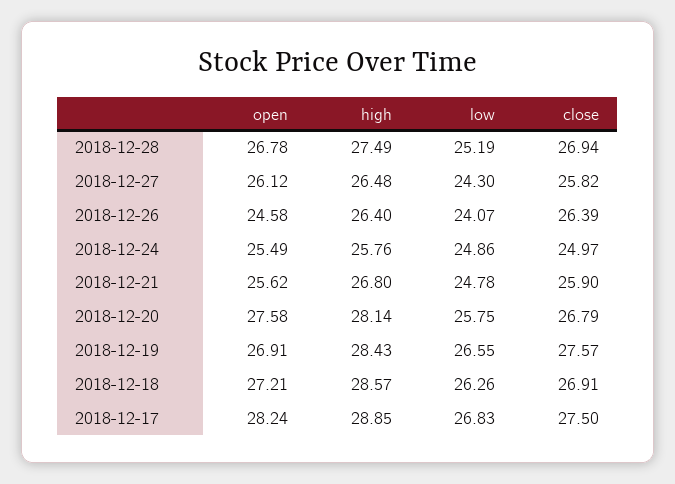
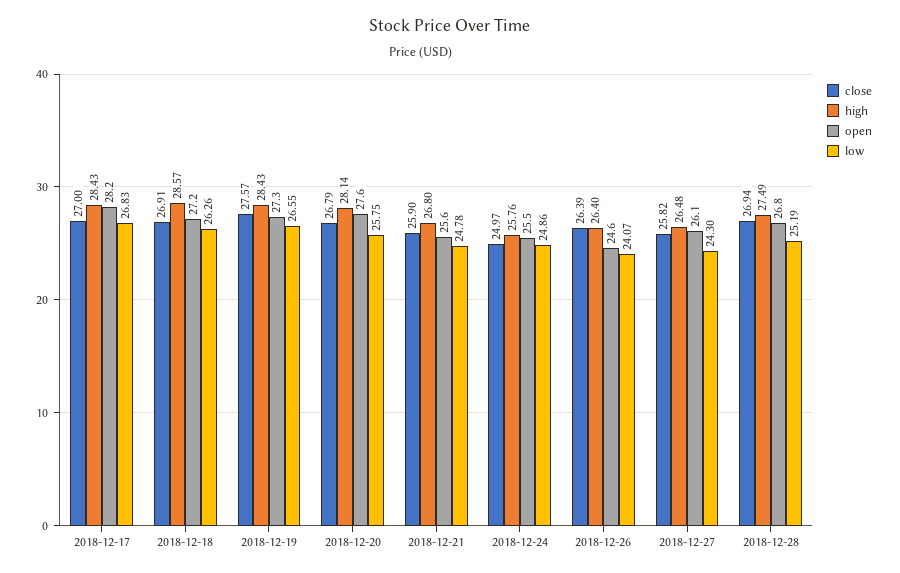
open, 2018-12-19: 26.91 -> 27.3
high, 2018-12-17: 28.85 -> 28.43
close, 2018-12-17: 27.5 -> 27

